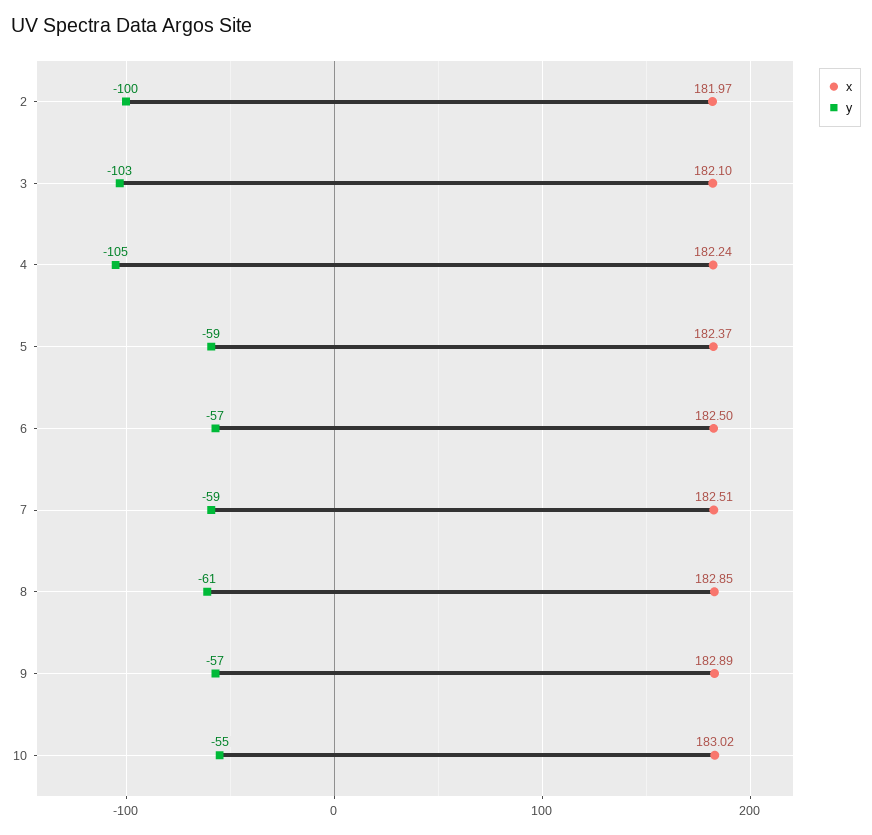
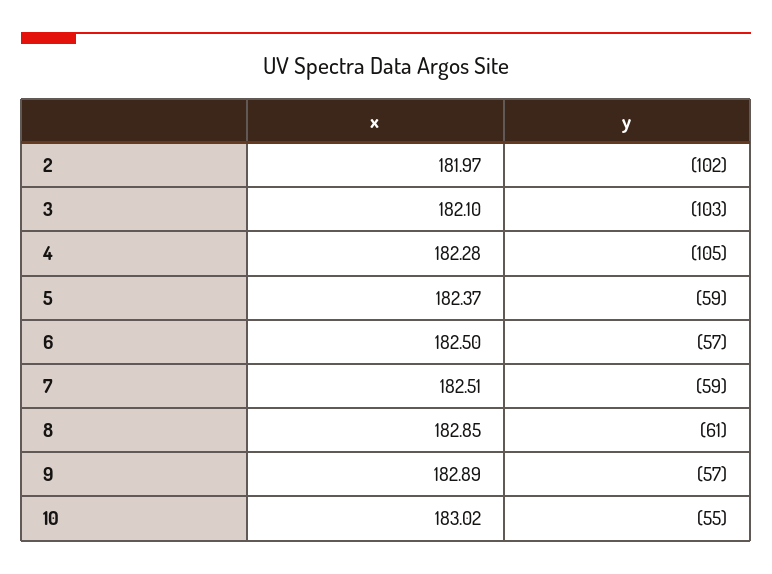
y, 2: -100 -> -102
x, 4: 182.24 -> 182.28

